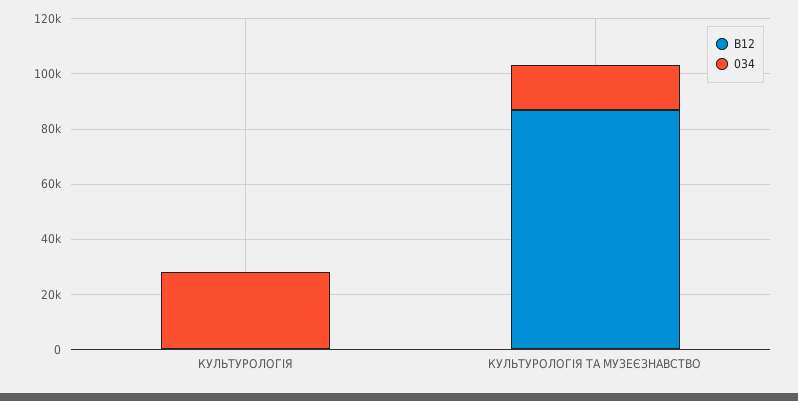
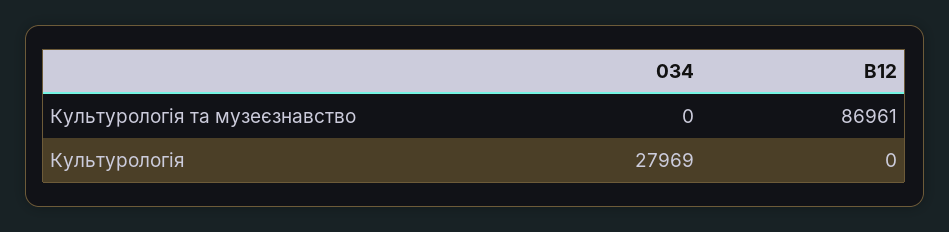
034, КУЛЬТУРОЛОГІЯ ТА МУЗЕЄЗНАВСТВО: 15000 -> 0

